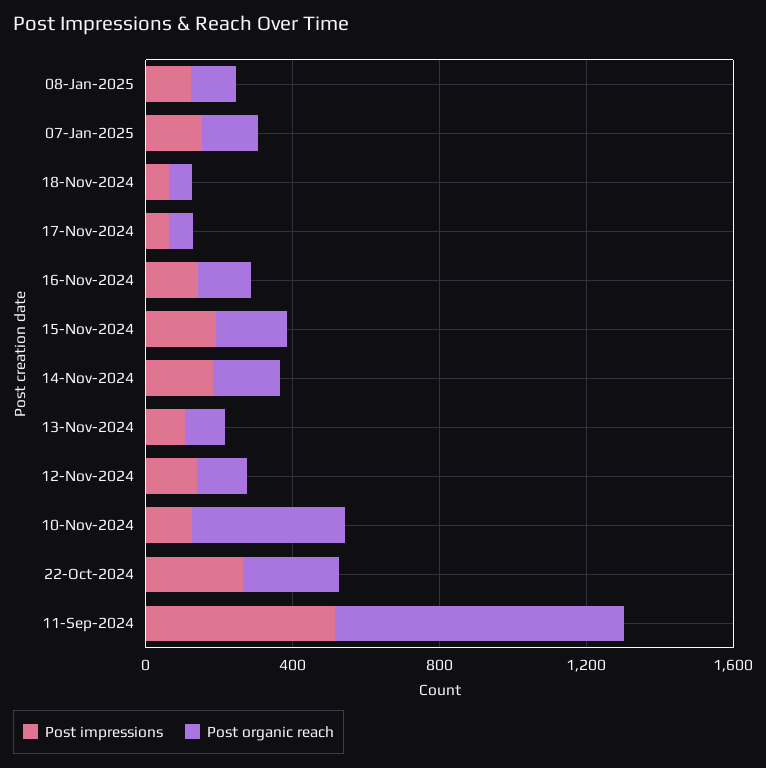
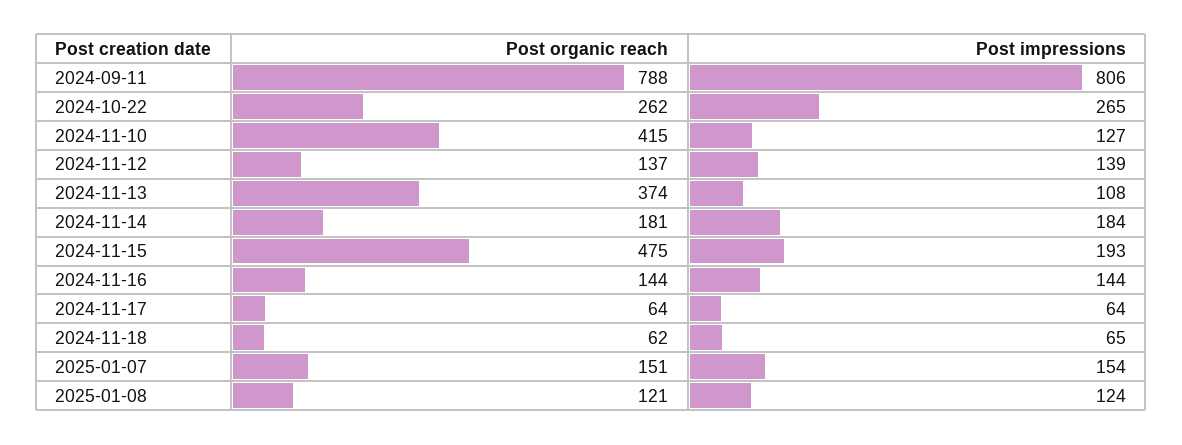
Post organic reach, 15-Nov-2024: 200 -> 475
Post organic reach, 13-Nov-2024: 100 -> 374
Post impressions, 11-Sep-2024: 500 -> 806

